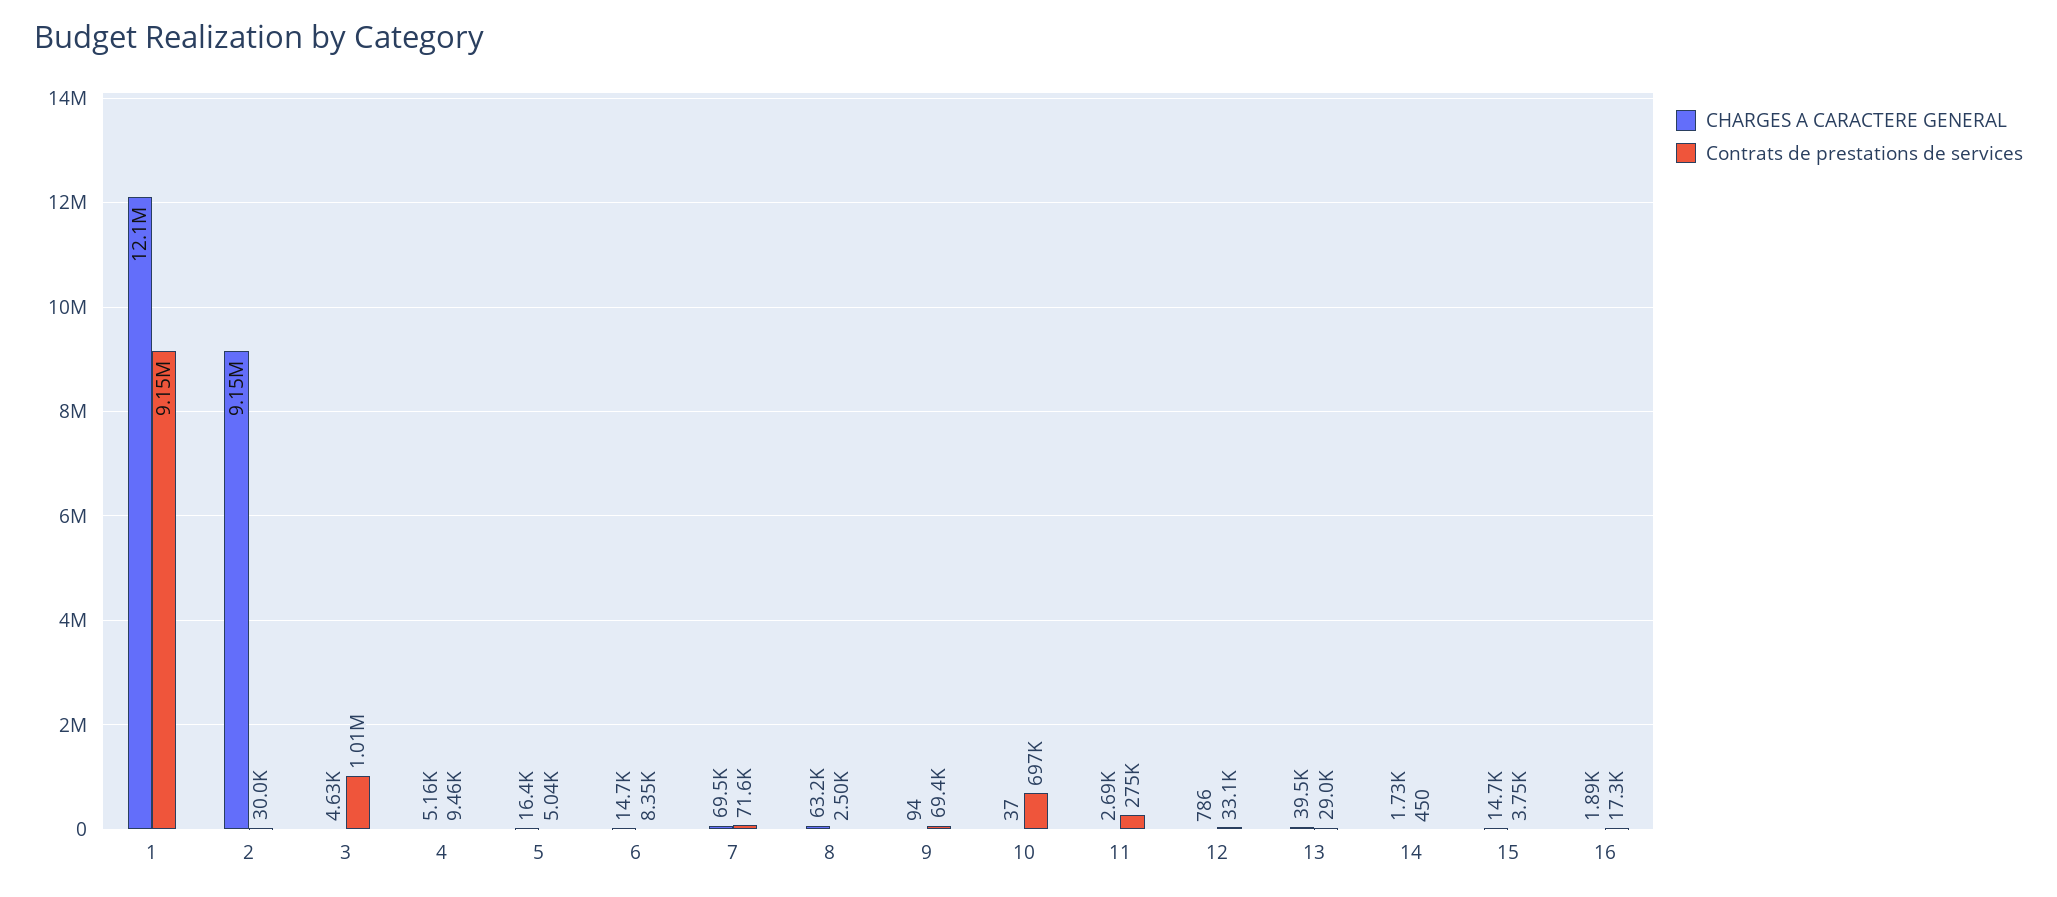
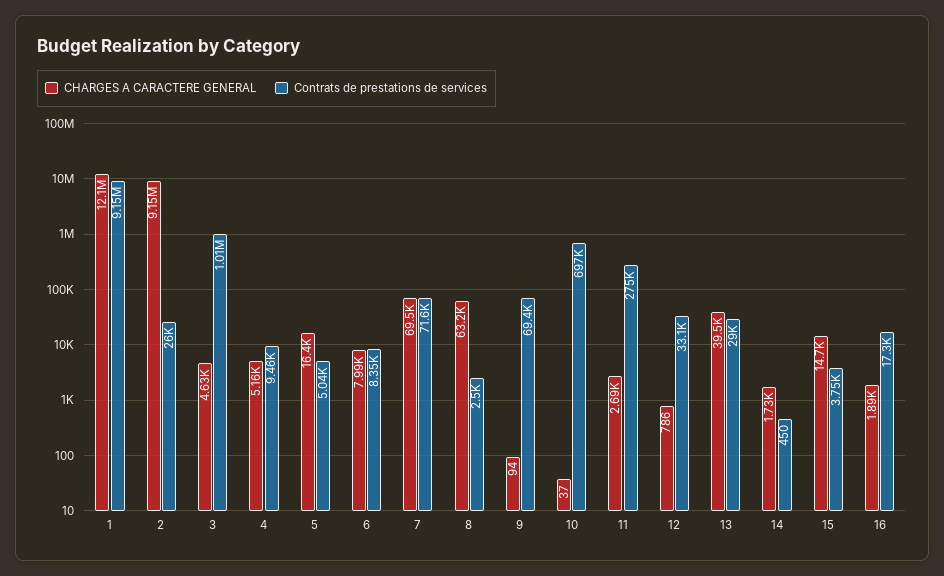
Contrats de prestations de services, 2: 30000 -> 26000
CHARGES A CARACTERE GENERAL, 6: 14700 -> 7990

